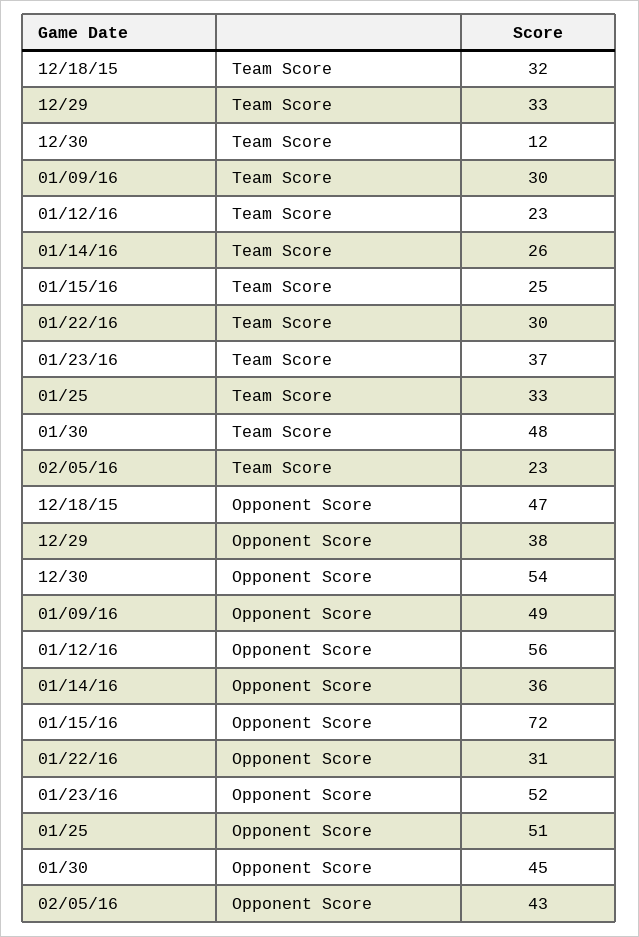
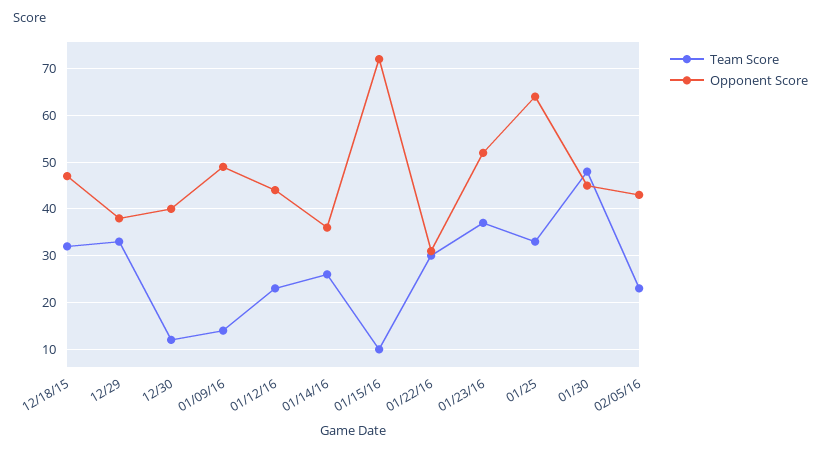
Team Score, 01/09/16: 30 -> 15
Team Score, 01/15/16: 25 -> 10
Opponent Score, 12/30: 54 -> 40
Opponent Score, 01/12/16: 56 -> 45
Opponent Score, 01/25: 51 -> 65

